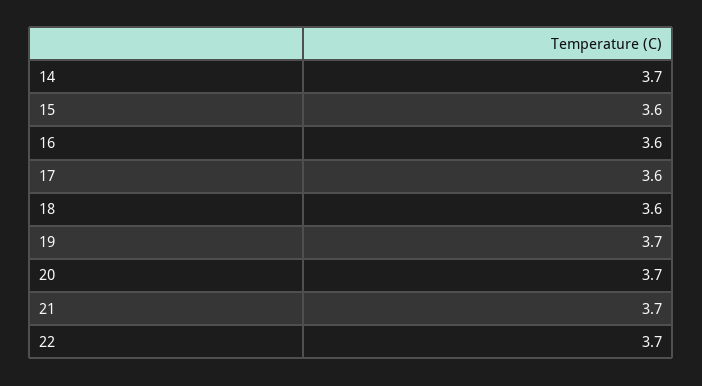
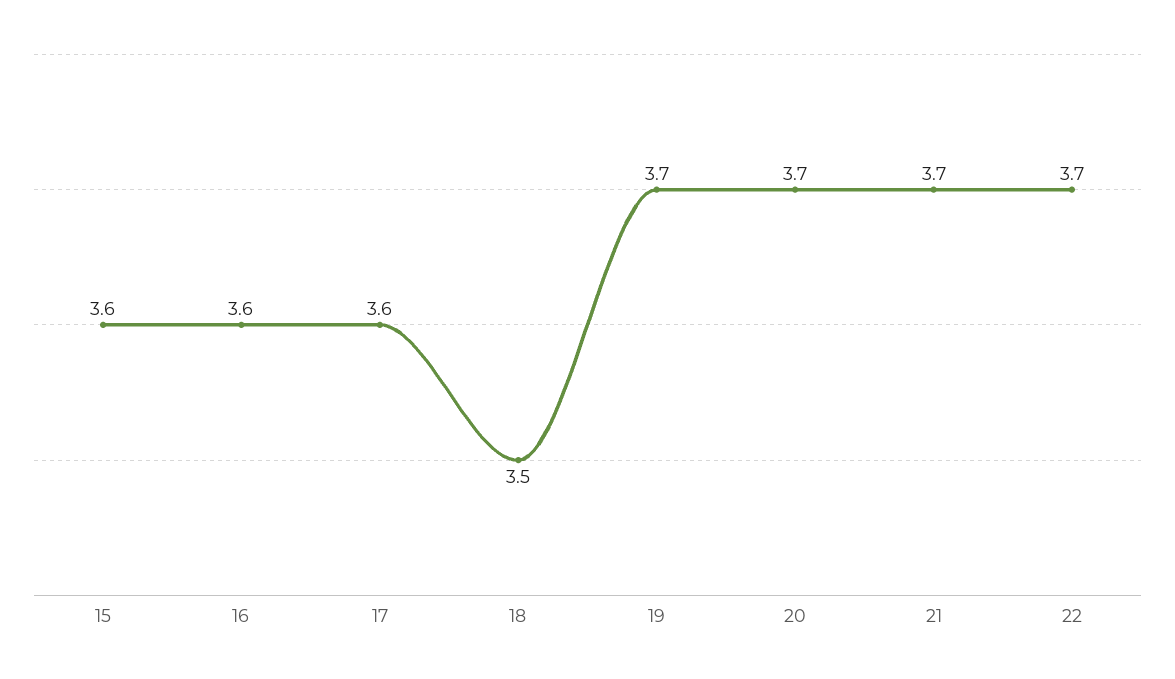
14: 3.7 -> none
18: 3.6 -> 3.5

